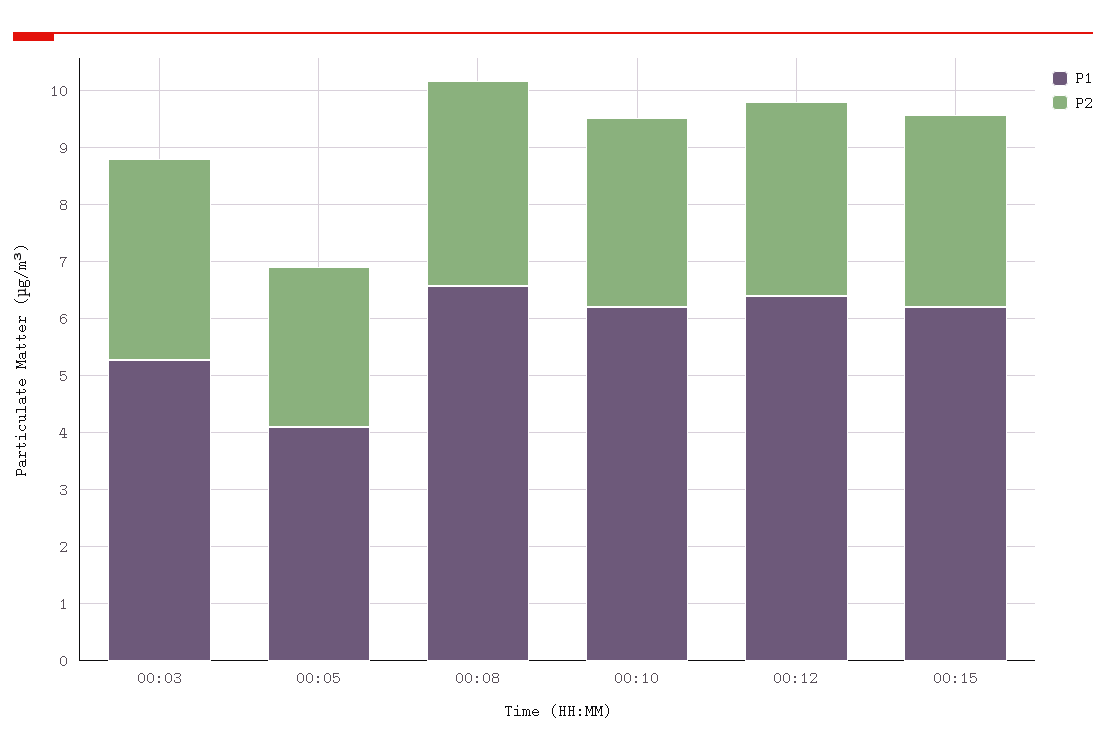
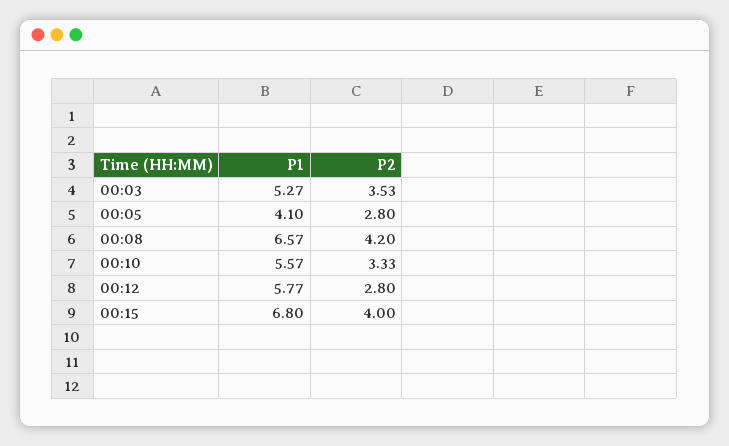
P2, 00:08: 3.6 -> 4.2
P1, 00:10: 6.2 -> 5.57
P1, 00:12: 6.4 -> 5.77
P2, 00:12: 3.4 -> 2.8
P1, 00:15: 6.2 -> 6.8
P2, 00:15: 3.4 -> 4

